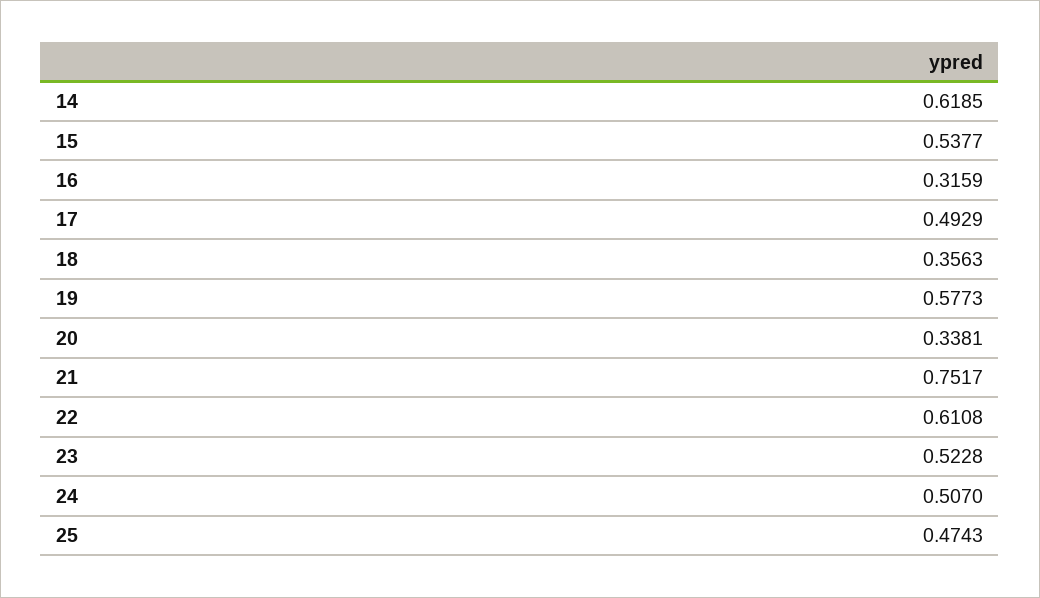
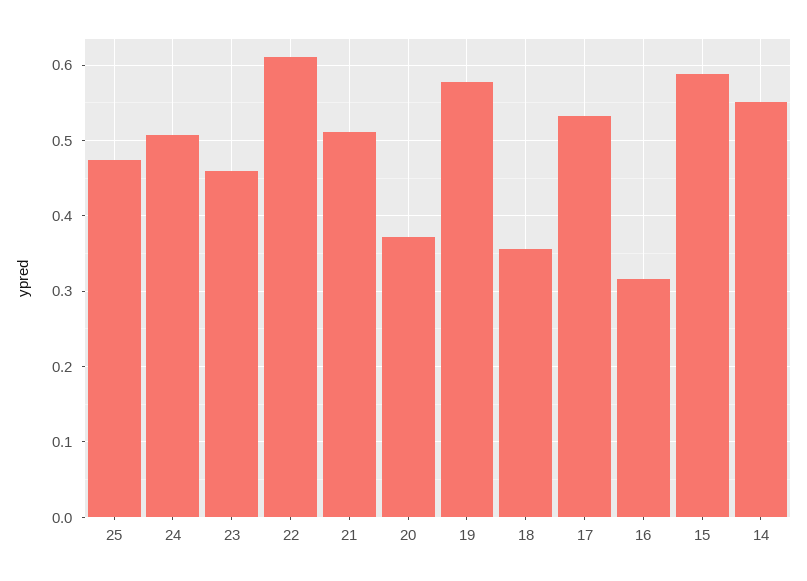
14: 0.6185 -> 0.55
15: 0.5377 -> 0.59
17: 0.4929 -> 0.53
20: 0.3381 -> 0.37
21: 0.7517 -> 0.51
23: 0.5228 -> 0.46

